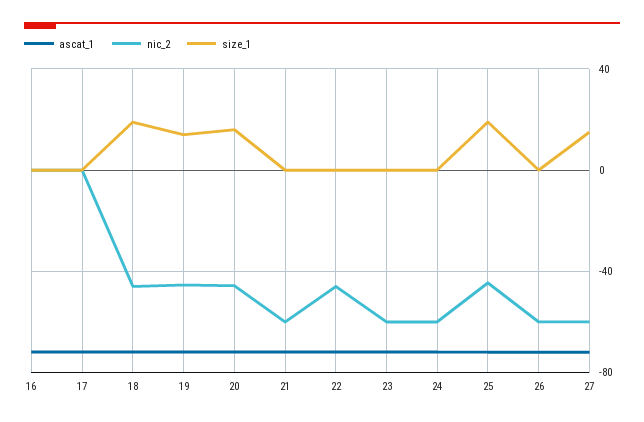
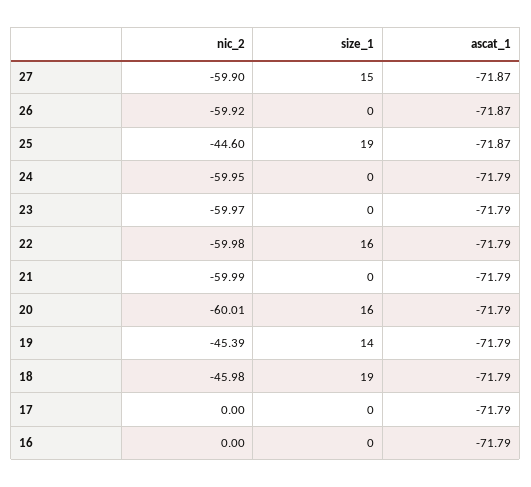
nic_2, 20: -45 -> -60.01
nic_2, 22: -45 -> -59.98
size_1, 22: 0 -> 16

